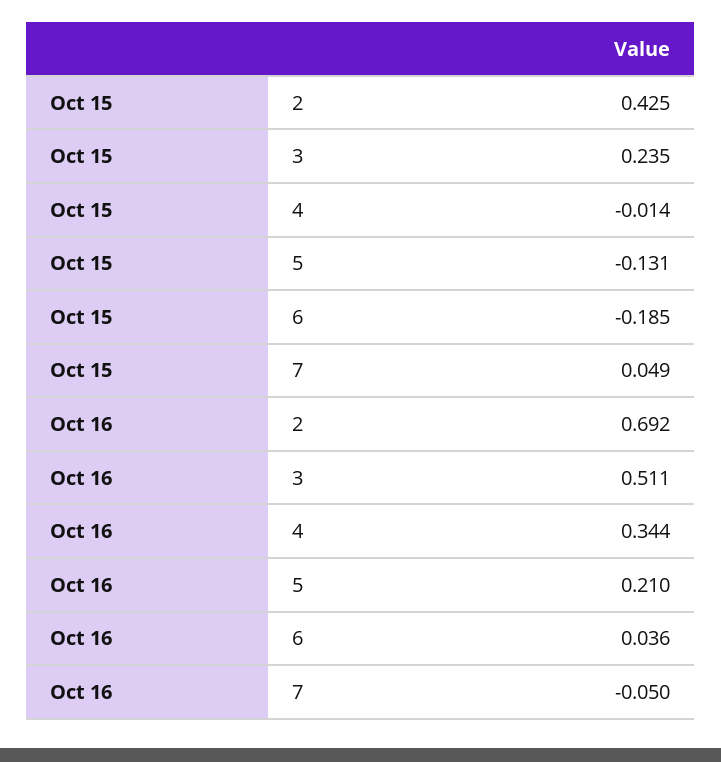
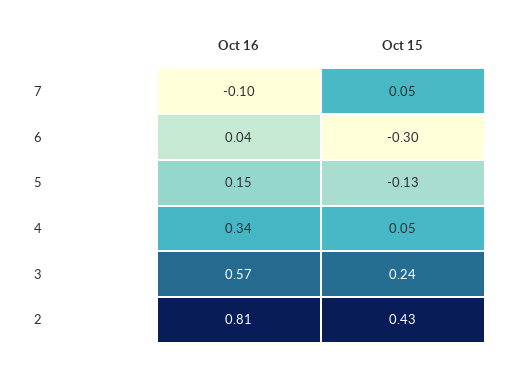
Oct 15, 4: -0.014 -> 0.05
Oct 15, 6: -0.185 -> -0.3
Oct 16, 2: 0.692 -> 0.81
Oct 16, 3: 0.511 -> 0.57
Oct 16, 5: 0.21 -> 0.15
Oct 16, 7: -0.05 -> -0.1

